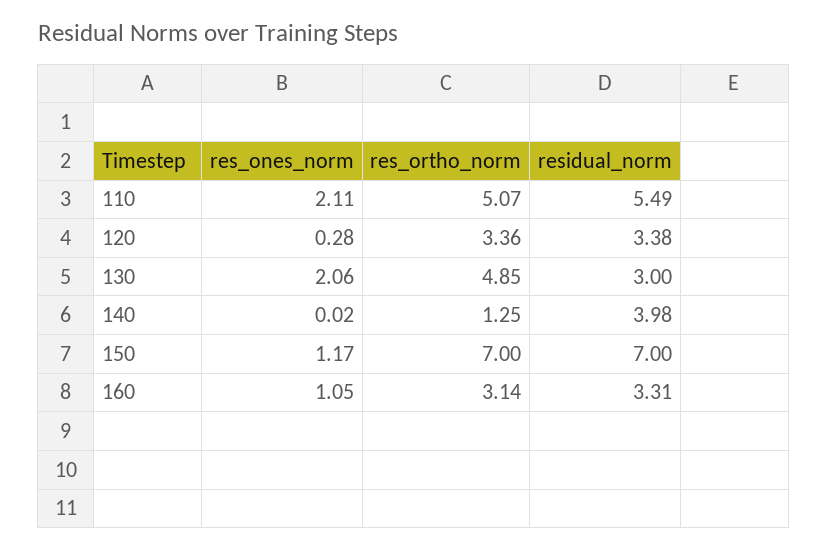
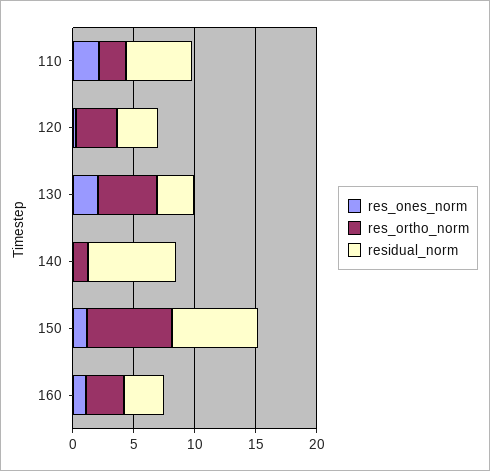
res_ortho_norm, 110: 5.07 -> 2
residual_norm, 140: 3.98 -> 7

